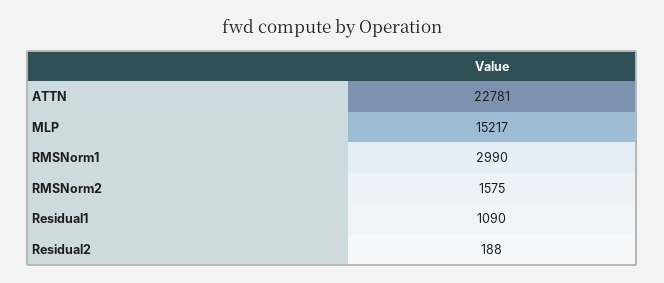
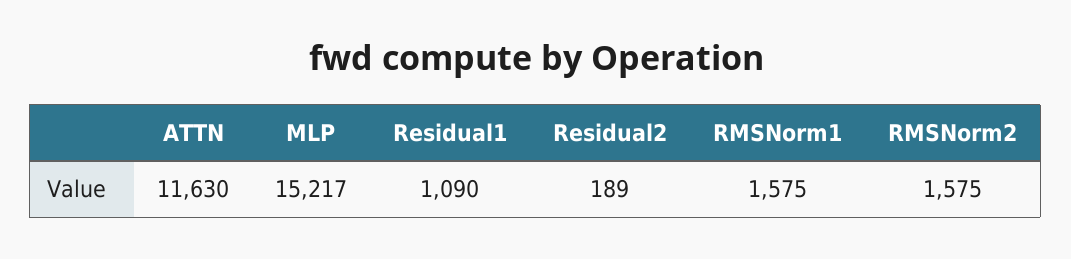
ATTN: 22781 -> 11630
RMSNorm1: 2990 -> 1575
Residual2: 188 -> 189

